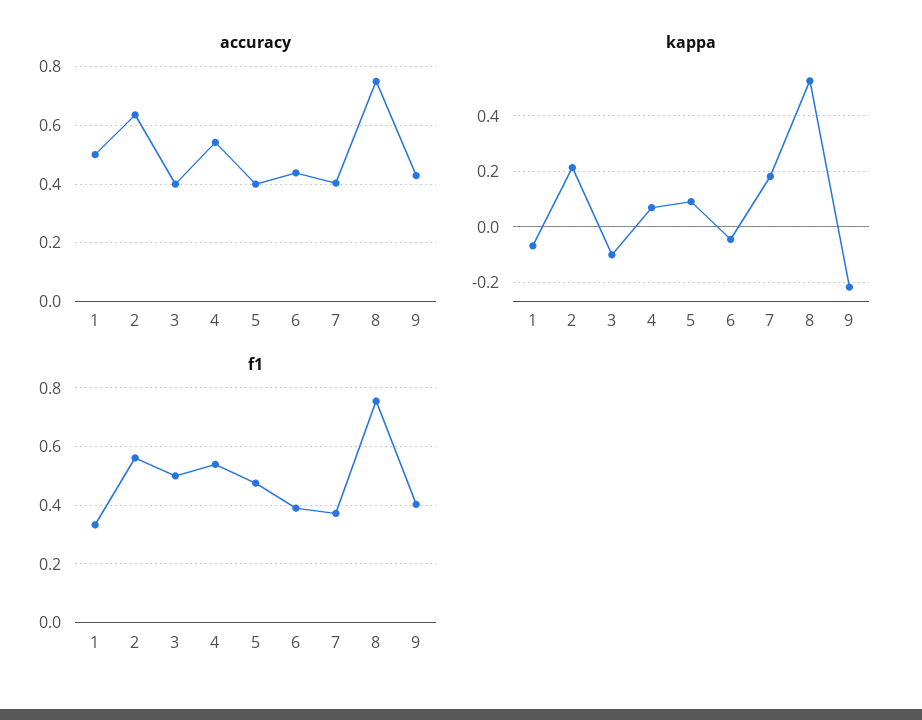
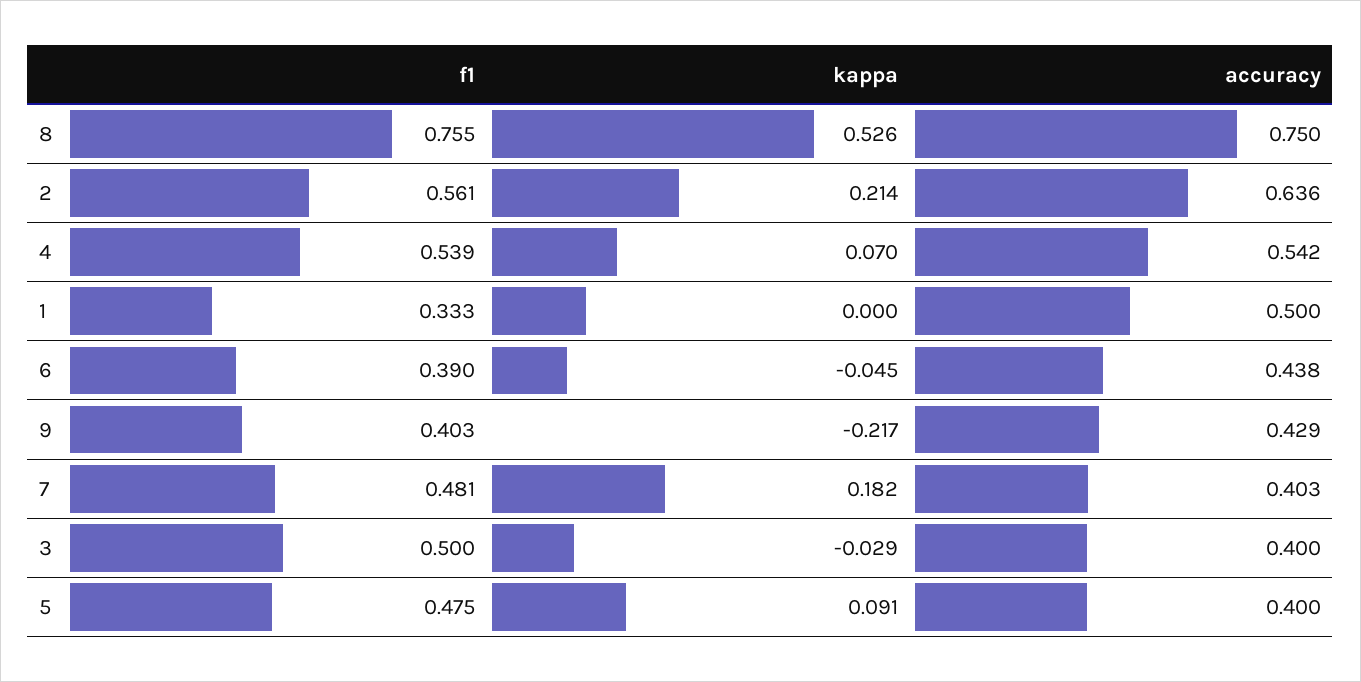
kappa, 1: -0.075 -> 0
kappa, 3: -0.1 -> -0.029
f1, 7: 0.375 -> 0.481

